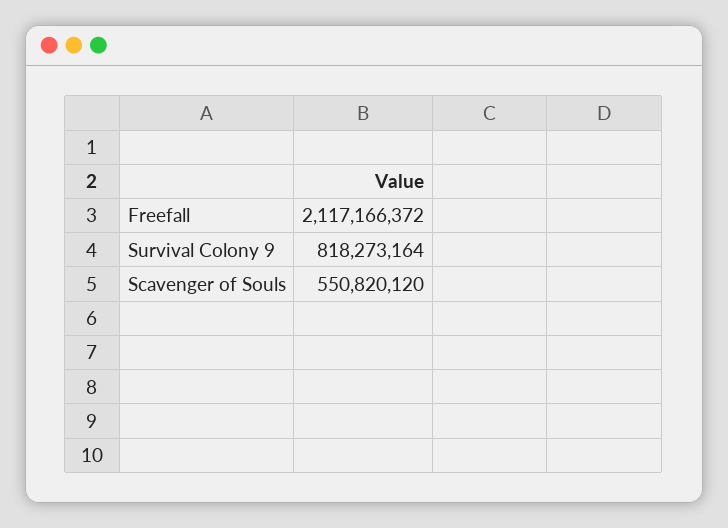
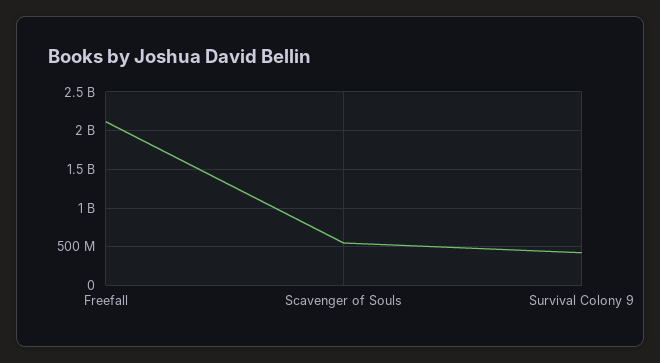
Survival Colony 9: 818273164 -> 400000000

